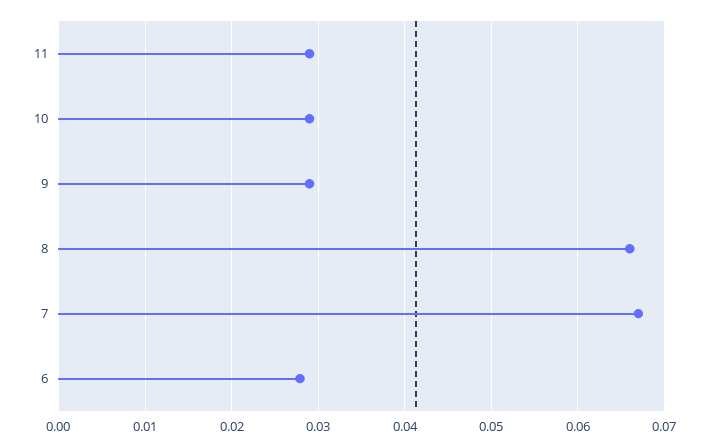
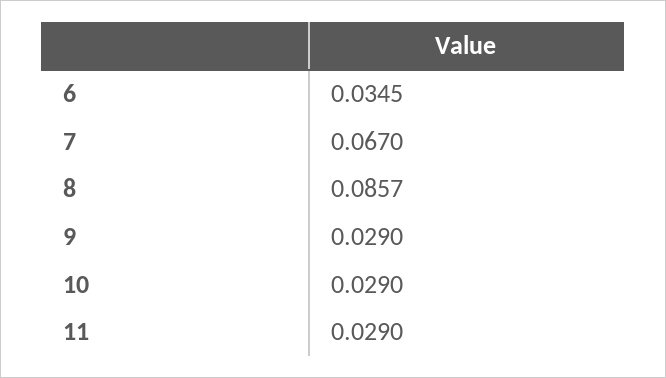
8: 0.066 -> 0.0857
6: 0.028 -> 0.0345

